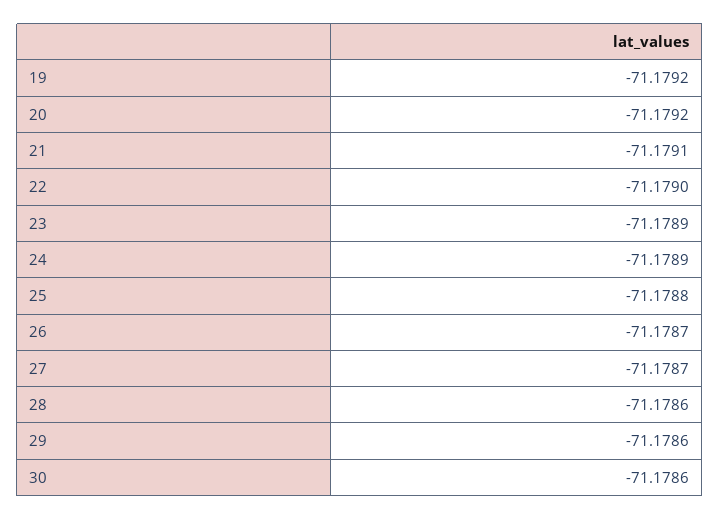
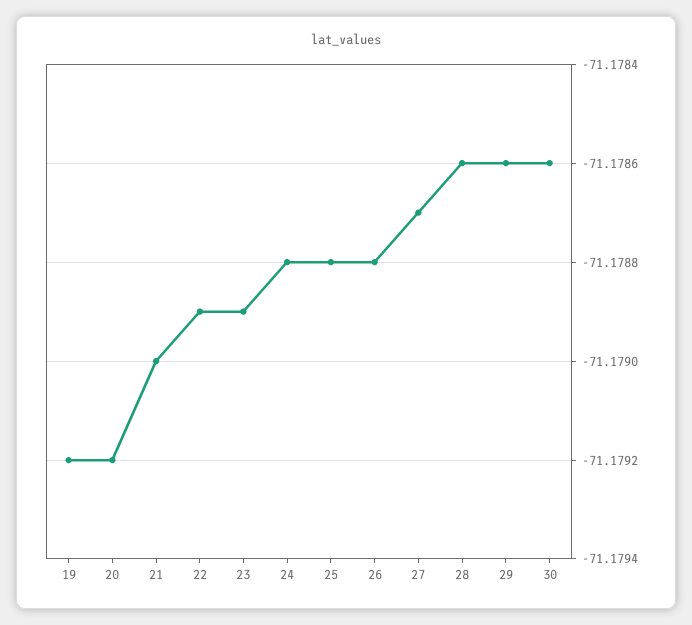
21: -71.1791 -> -71.179
22: -71.179 -> -71.1789
24: -71.1789 -> -71.1788
26: -71.1787 -> -71.1788

